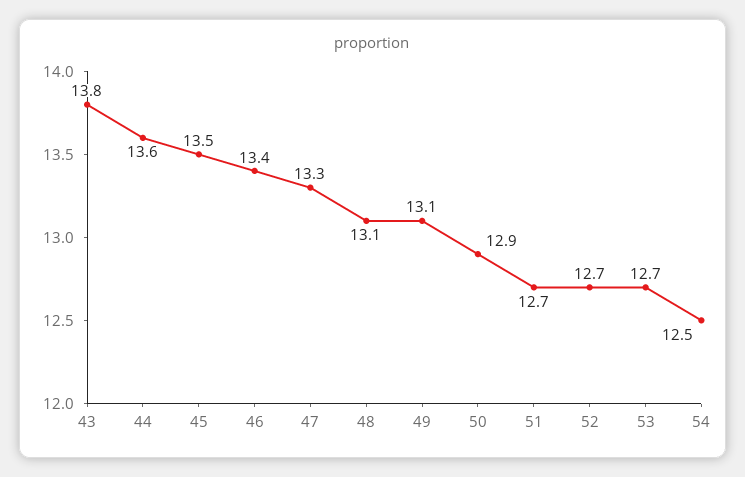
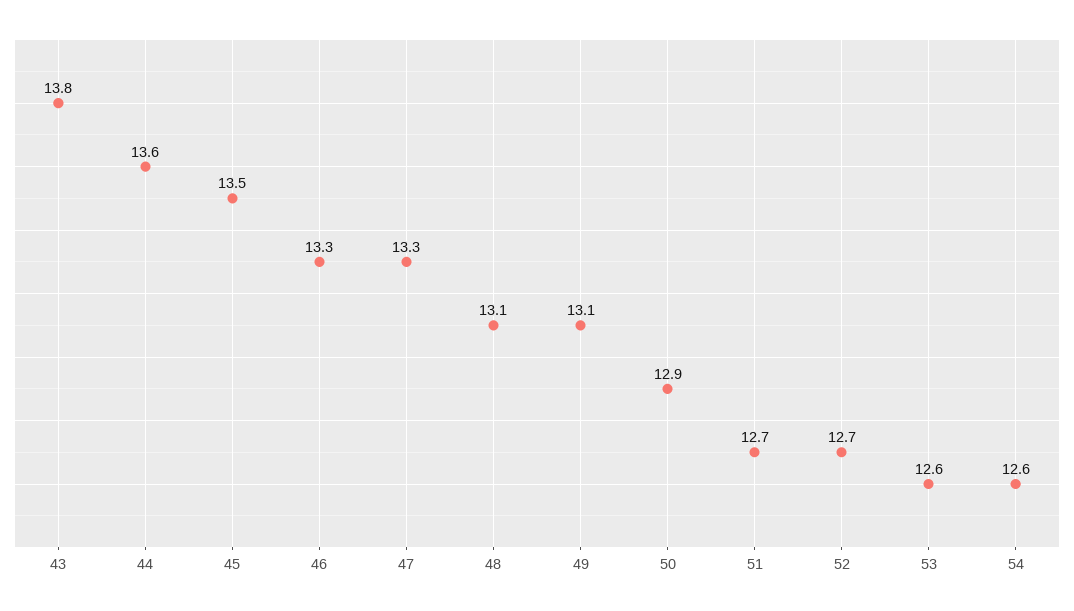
46: 13.4 -> 13.3
53: 12.7 -> 12.6
54: 12.5 -> 12.6

